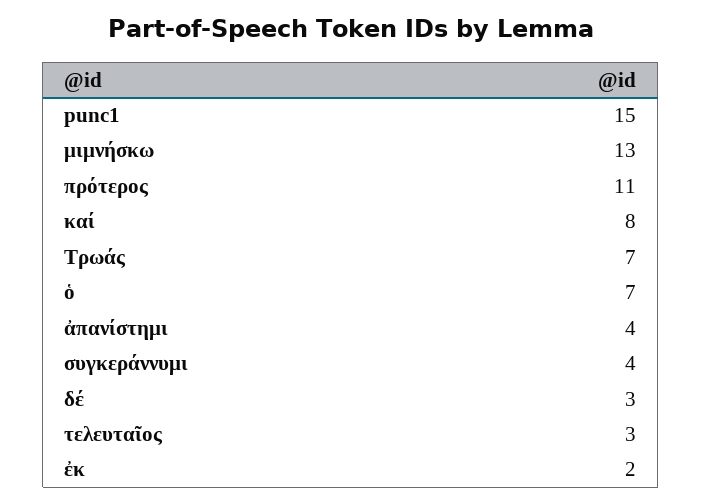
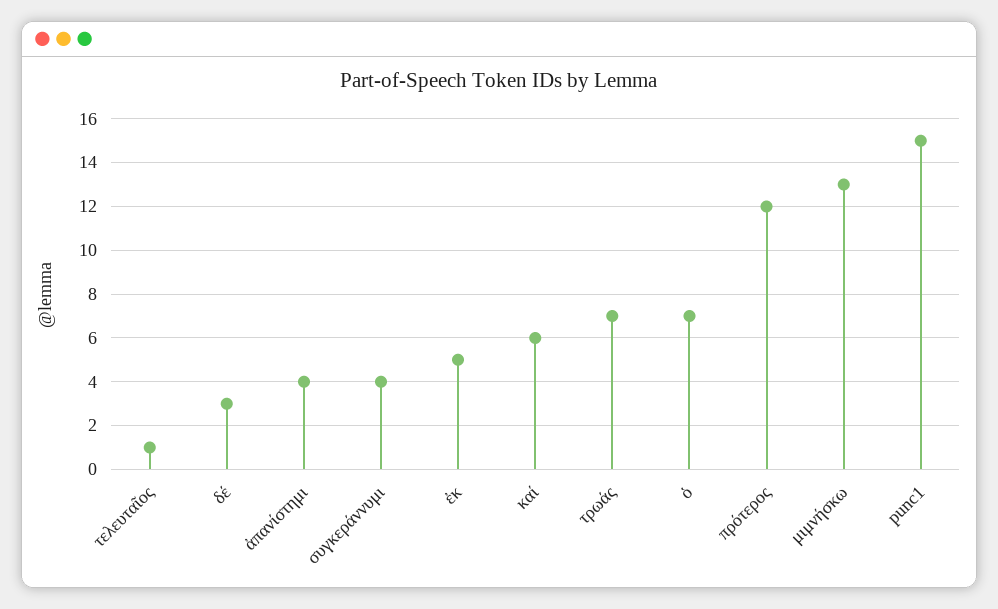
πρότερος: 11 -> 12
καί: 8 -> 6
τελευταῖος: 3 -> 1
ἐκ: 2 -> 5

